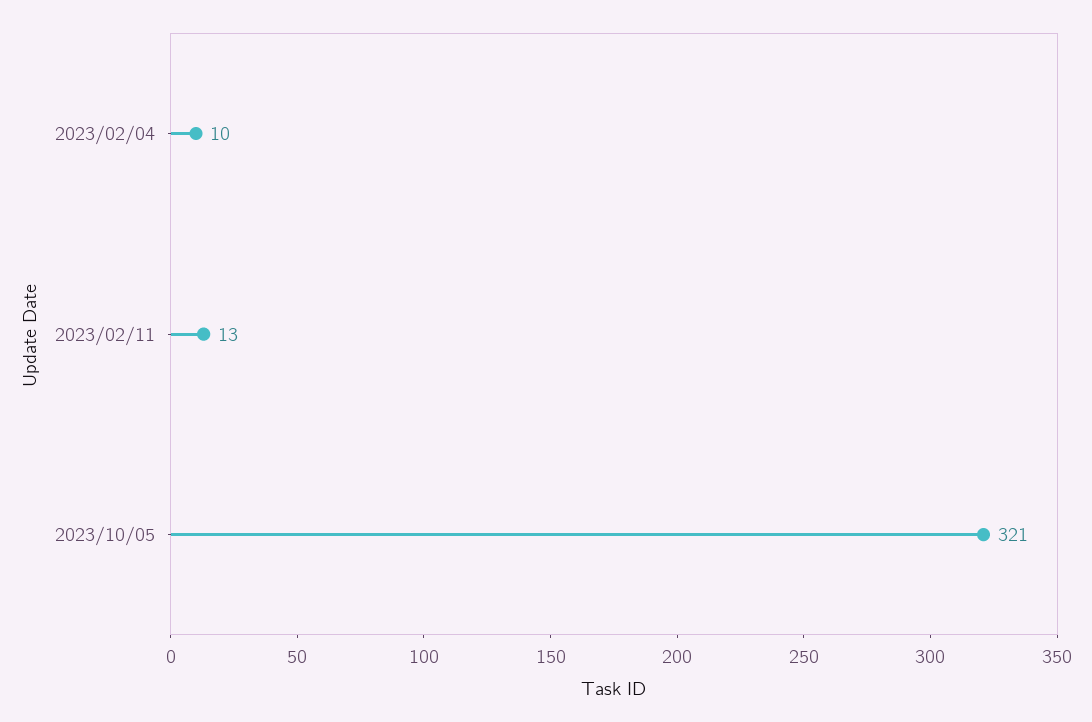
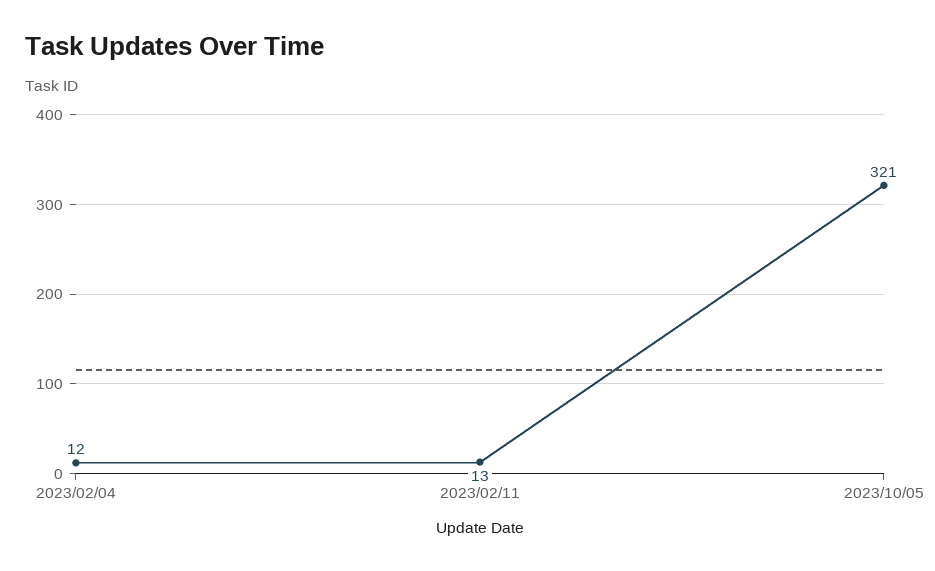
2023/02/04: 10 -> 12

